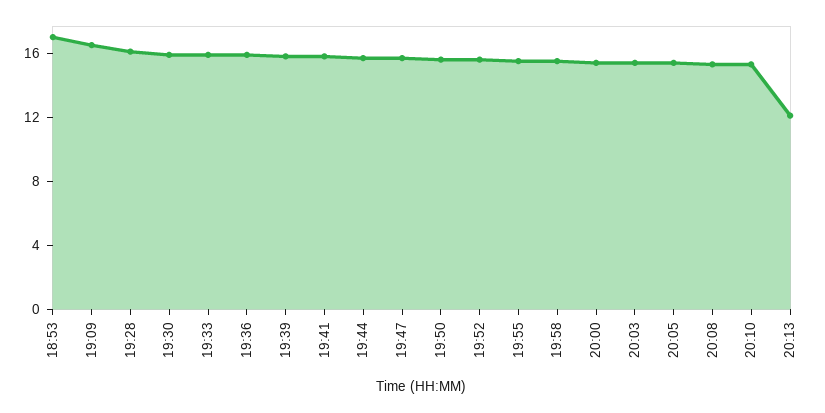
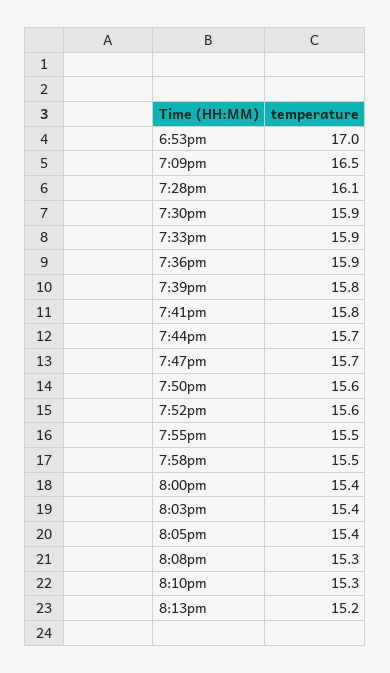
20:13: 12 -> 15.2

